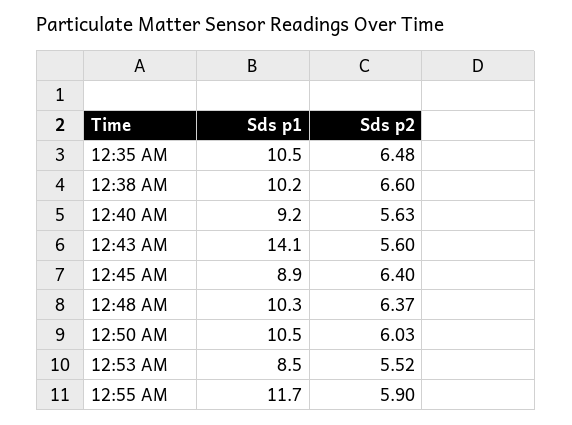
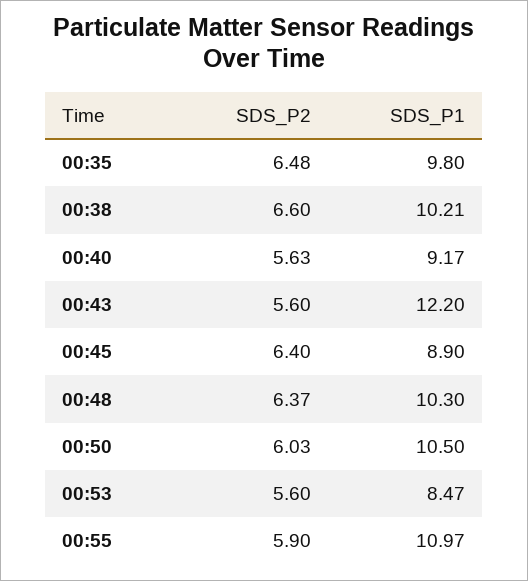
Sds p1, 12:35 AM: 10.5 -> 9.8
Sds p1, 12:43 AM: 14.1 -> 12.2
Sds p2, 12:53 AM: 5.52 -> 5.6
Sds p1, 12:55 AM: 11.7 -> 10.97

